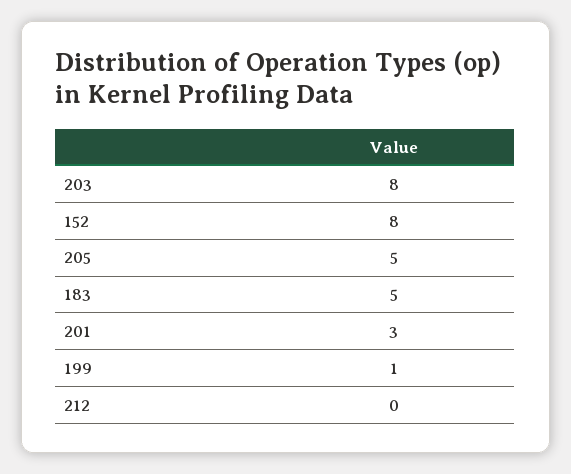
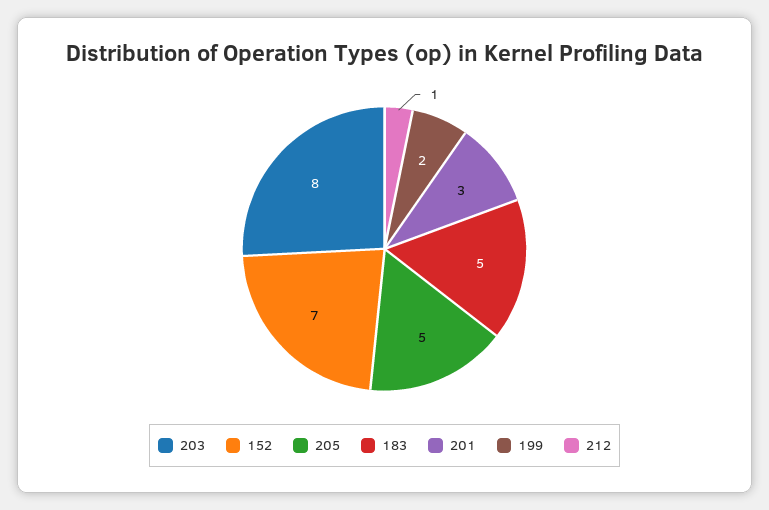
152: 8 -> 7
199: 1 -> 2
212: 0 -> 1

